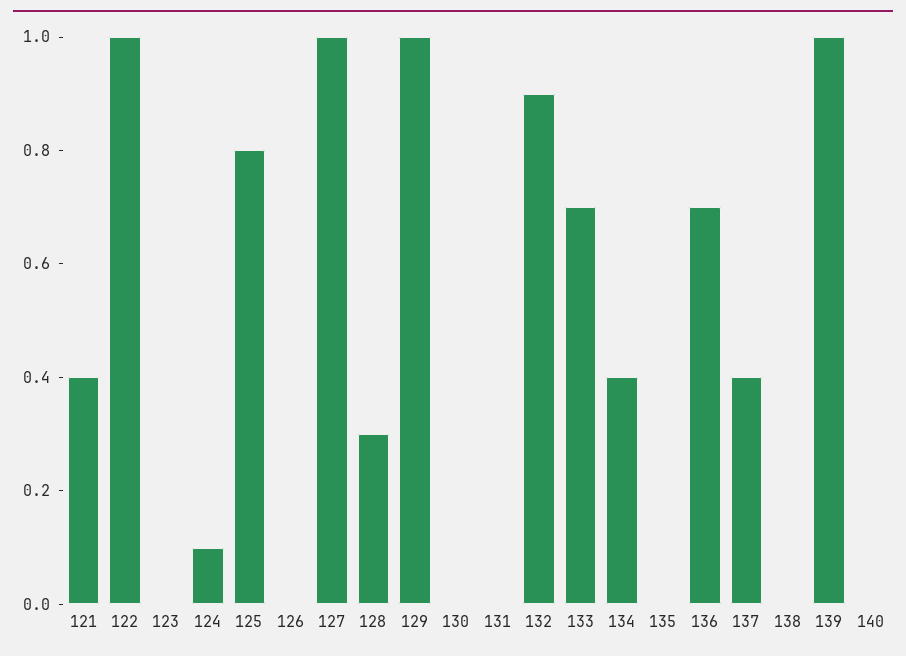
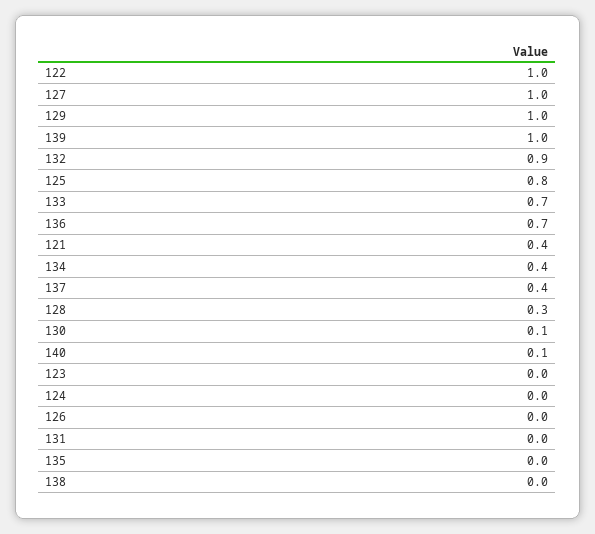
124: 0.1 -> 0
130: 0 -> 0.1
140: 0 -> 0.1

